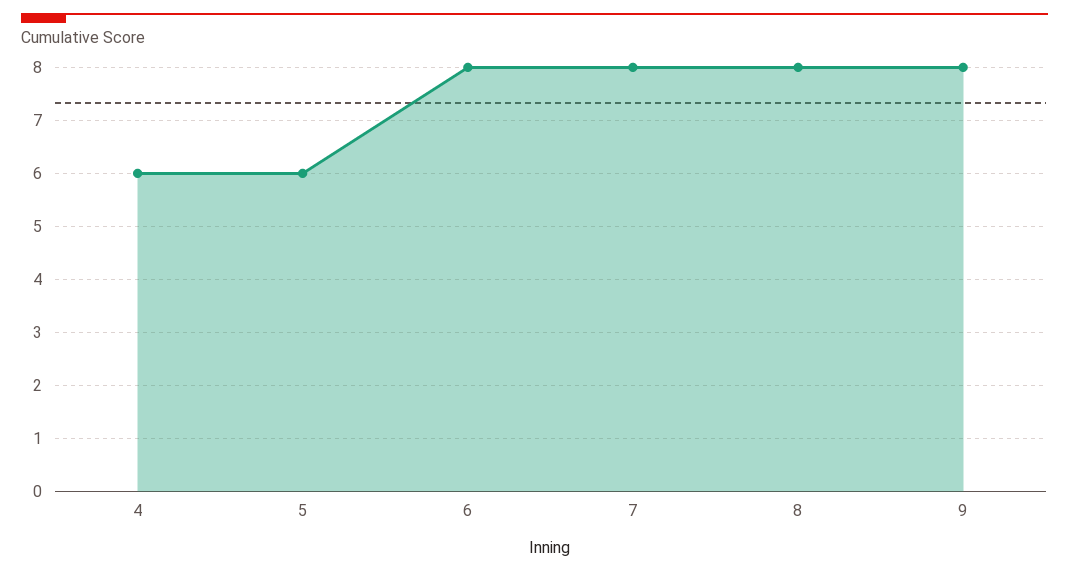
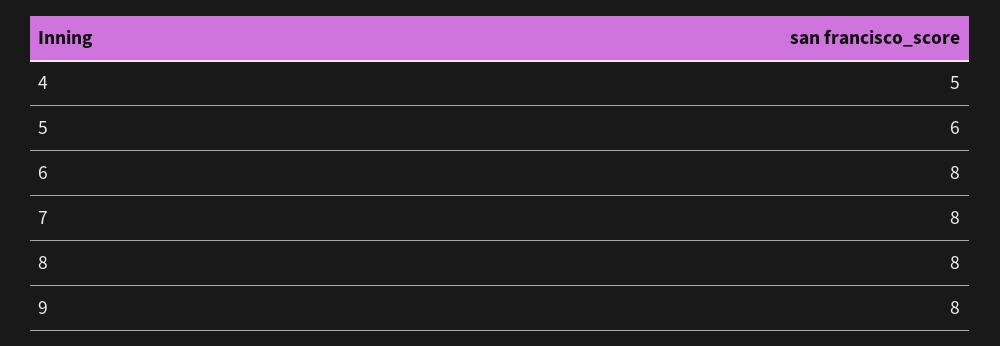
4: 6 -> 5

